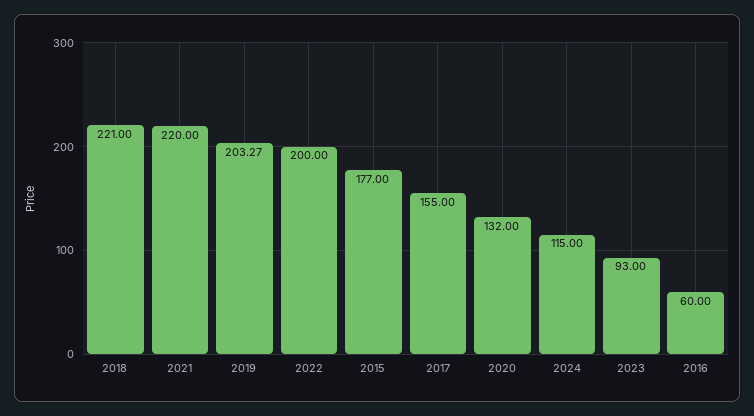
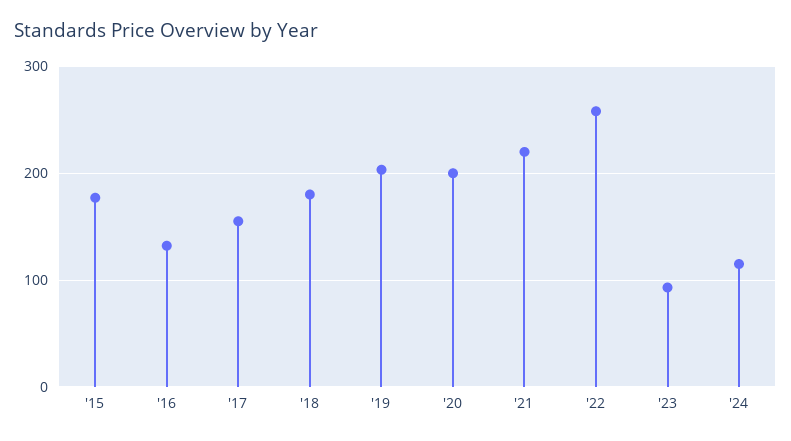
2018: 221 -> 180
2022: 200 -> 260
2020: 132 -> 200
2016: 60 -> 130

